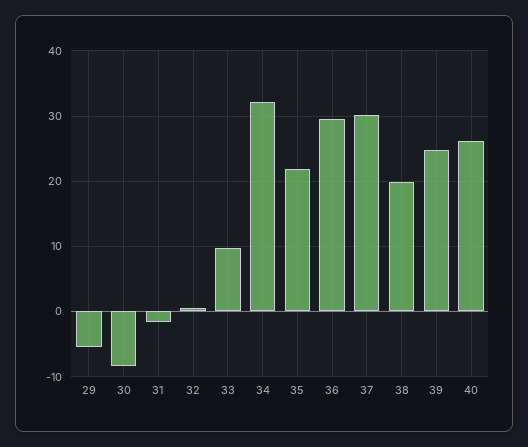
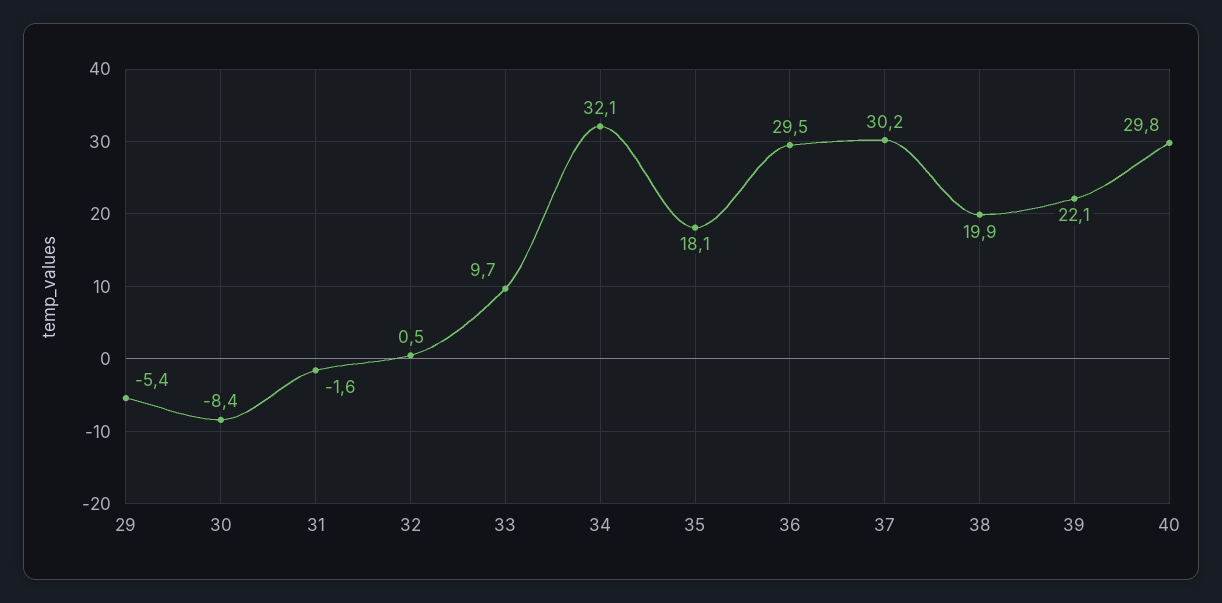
35: 22 -> 18.1
39: 25 -> 22.1
40: 26 -> 29.8

